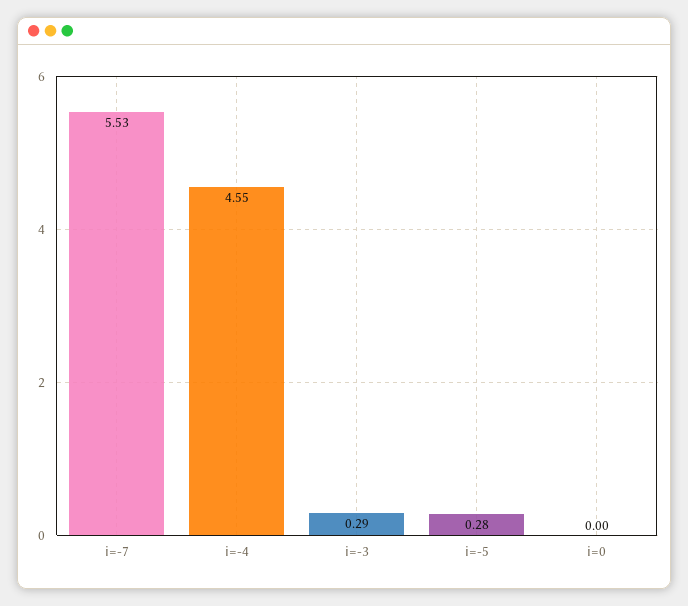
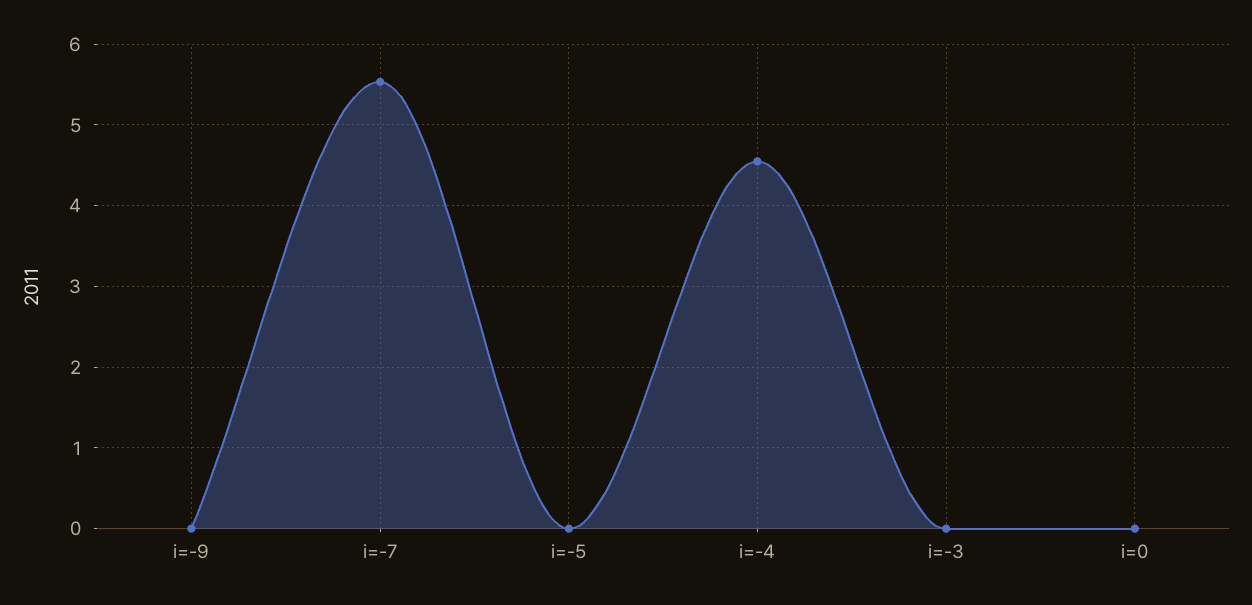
i=-3: 0.29 -> 0
i=-5: 0.28 -> 0
i=-9: none -> 0

